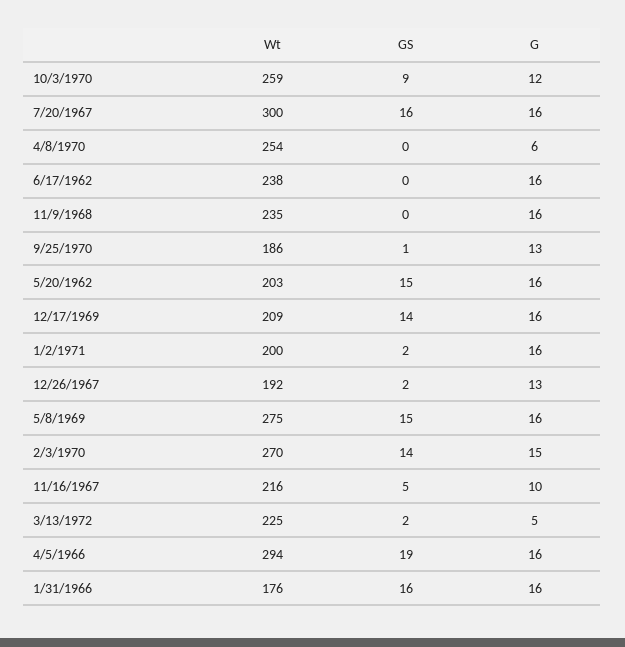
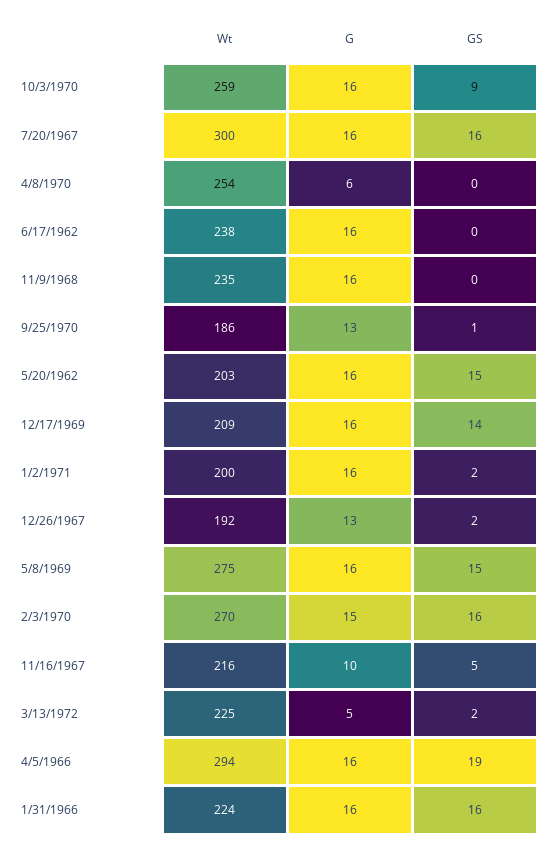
G, 10/3/1970: 12 -> 16
GS, 2/3/1970: 14 -> 16
Wt, 1/31/1966: 176 -> 224

